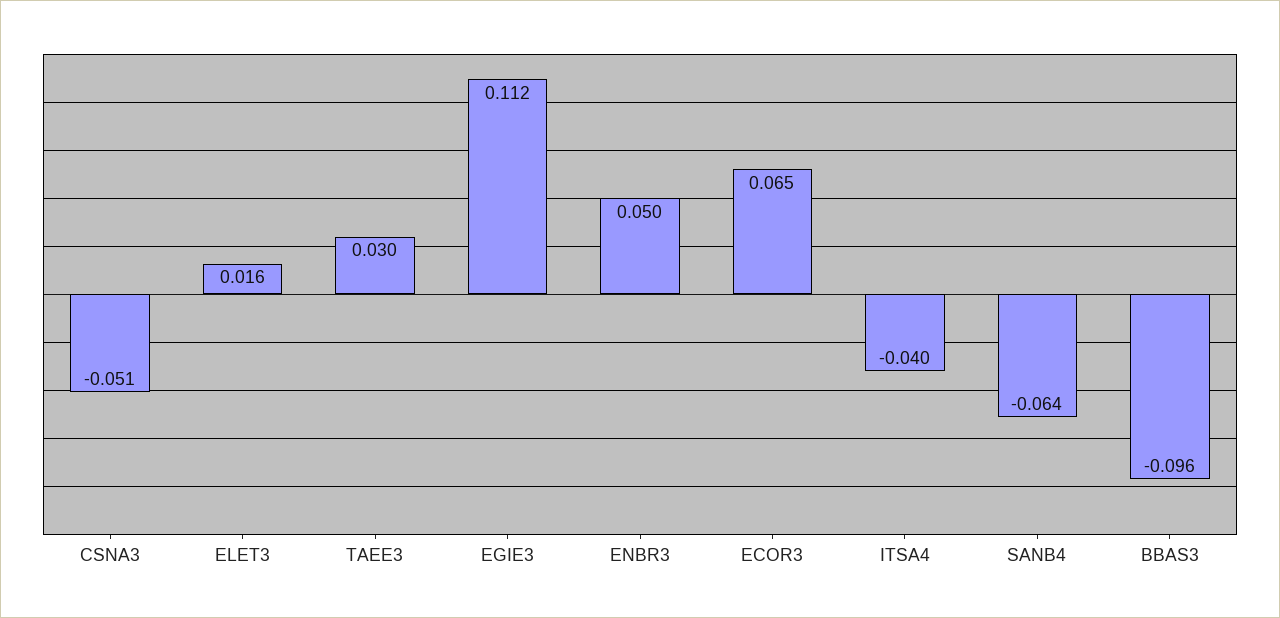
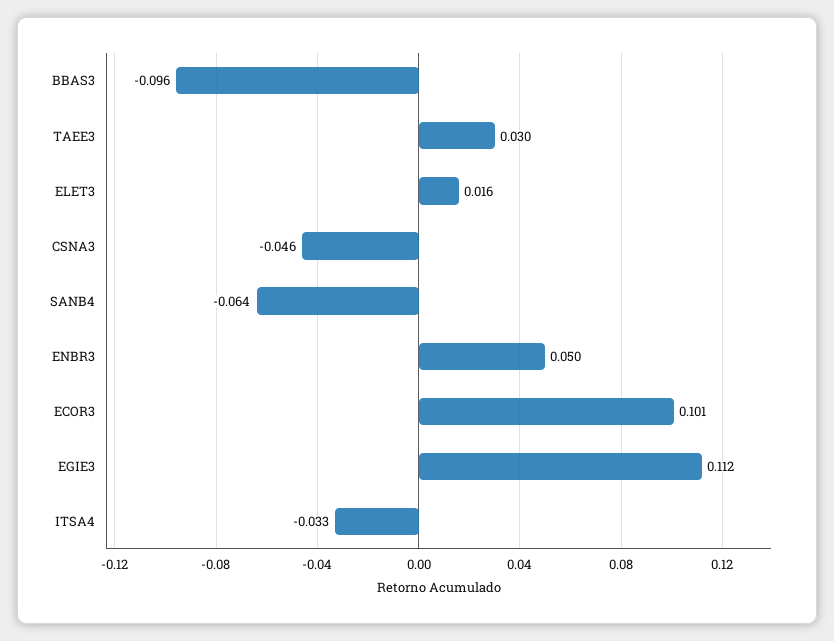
CSNA3: -0.051 -> -0.046
ECOR3: 0.065 -> 0.101
ITSA4: -0.04 -> -0.033

